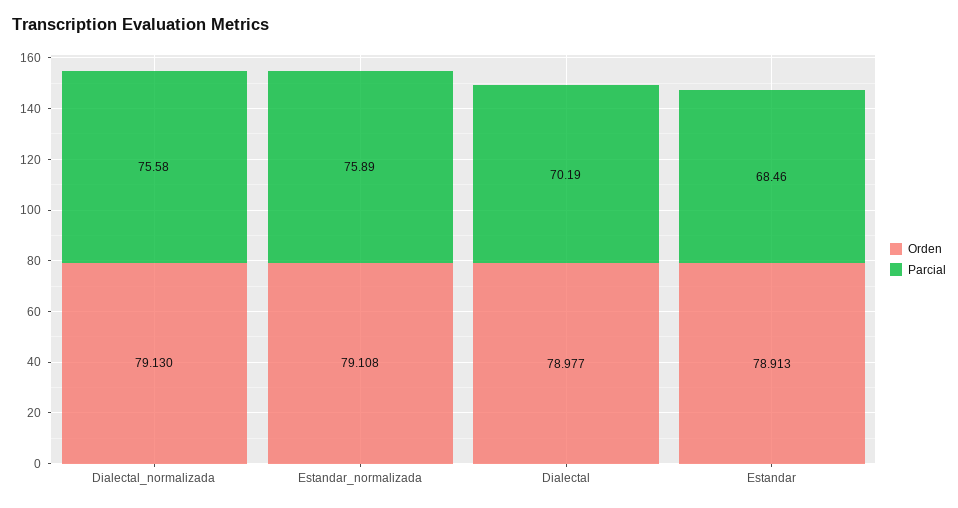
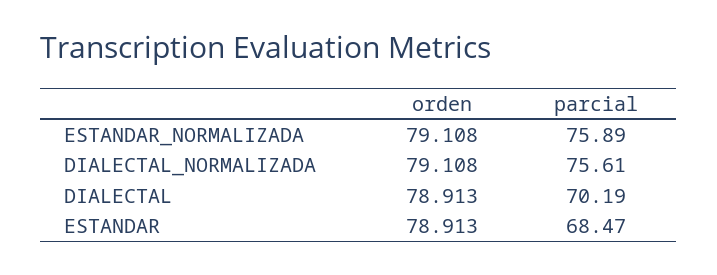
Orden, Dialectal_normalizada: 79.13 -> 79.108
Parcial, Dialectal_normalizada: 75.58 -> 75.61
Orden, Dialectal: 78.977 -> 78.913
Parcial, Estandar: 68.46 -> 68.47

